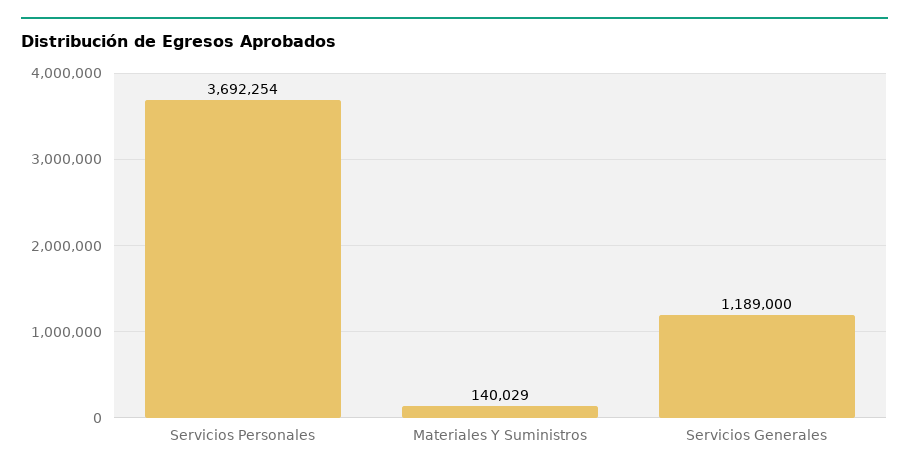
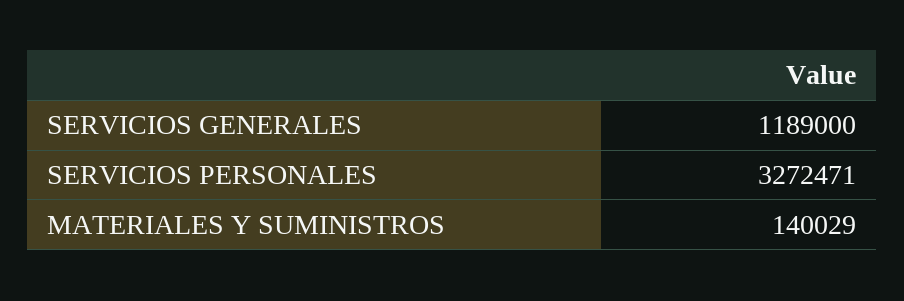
Servicios Personales: 3692254 -> 3272471

